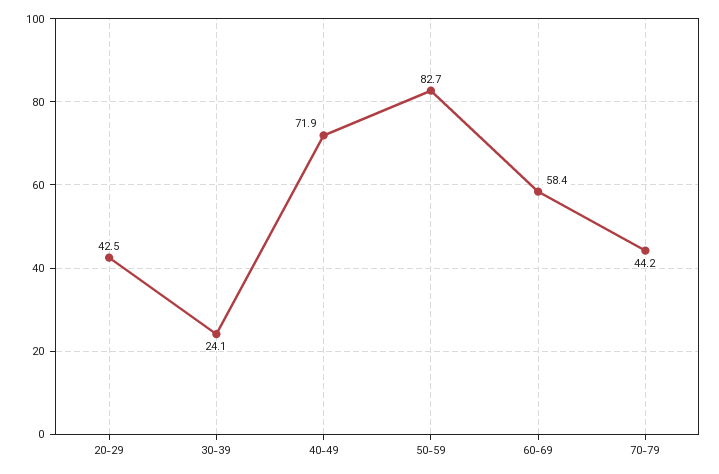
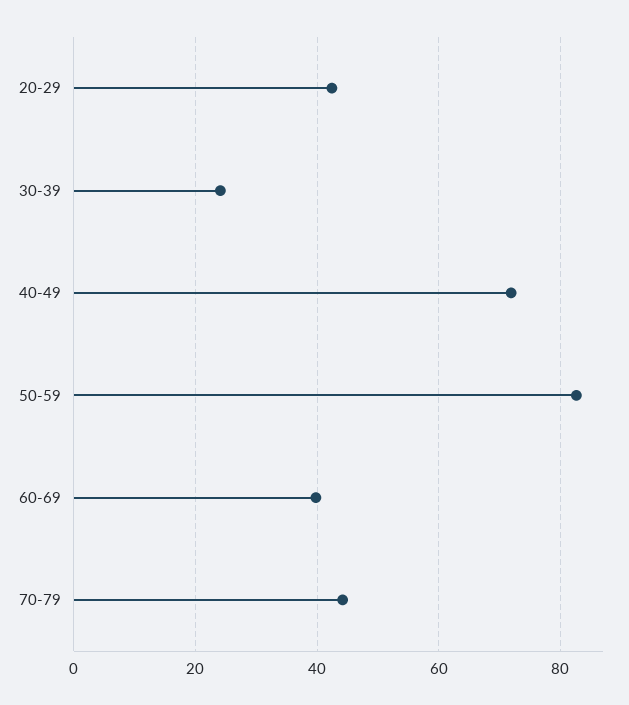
60-69: 58.4 -> 40

